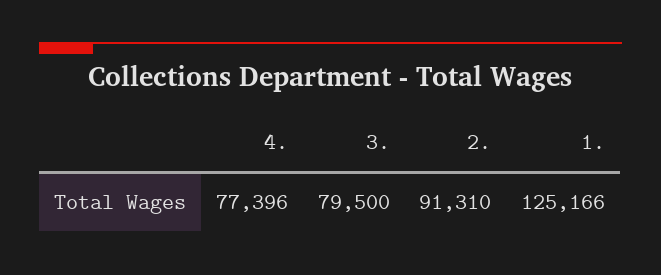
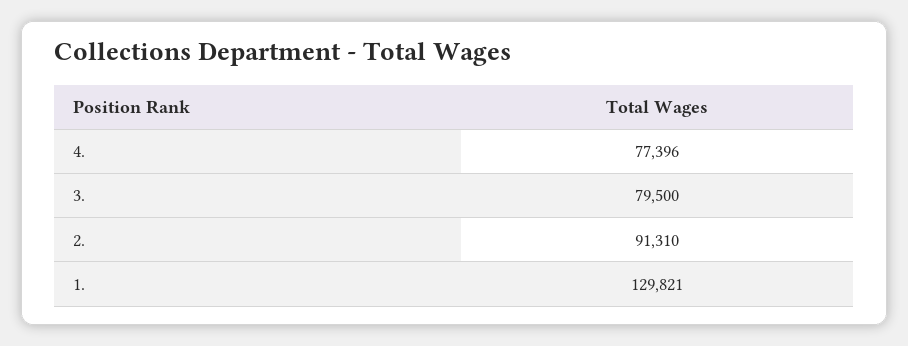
1.: 125166 -> 129821

